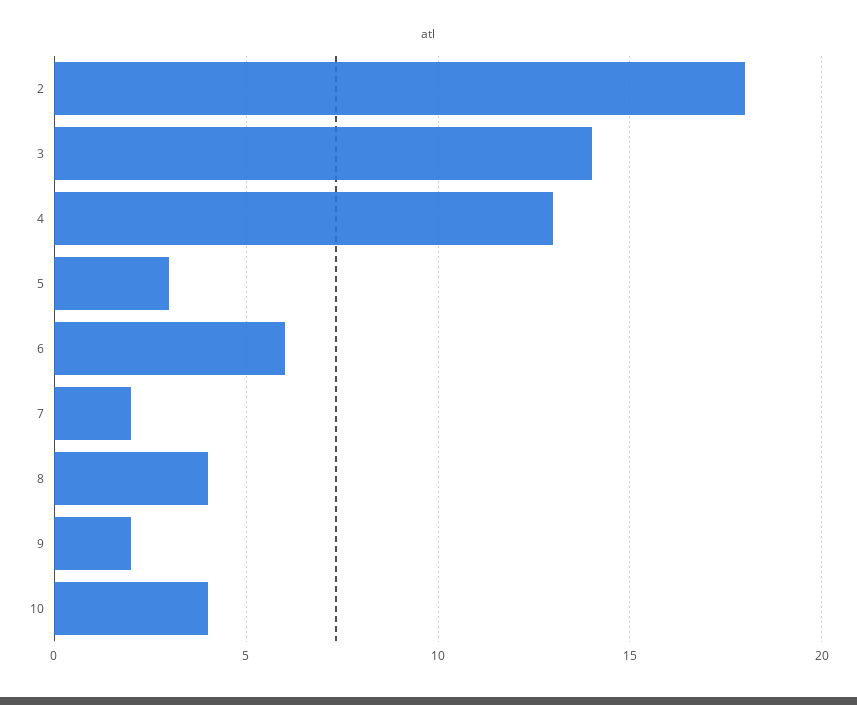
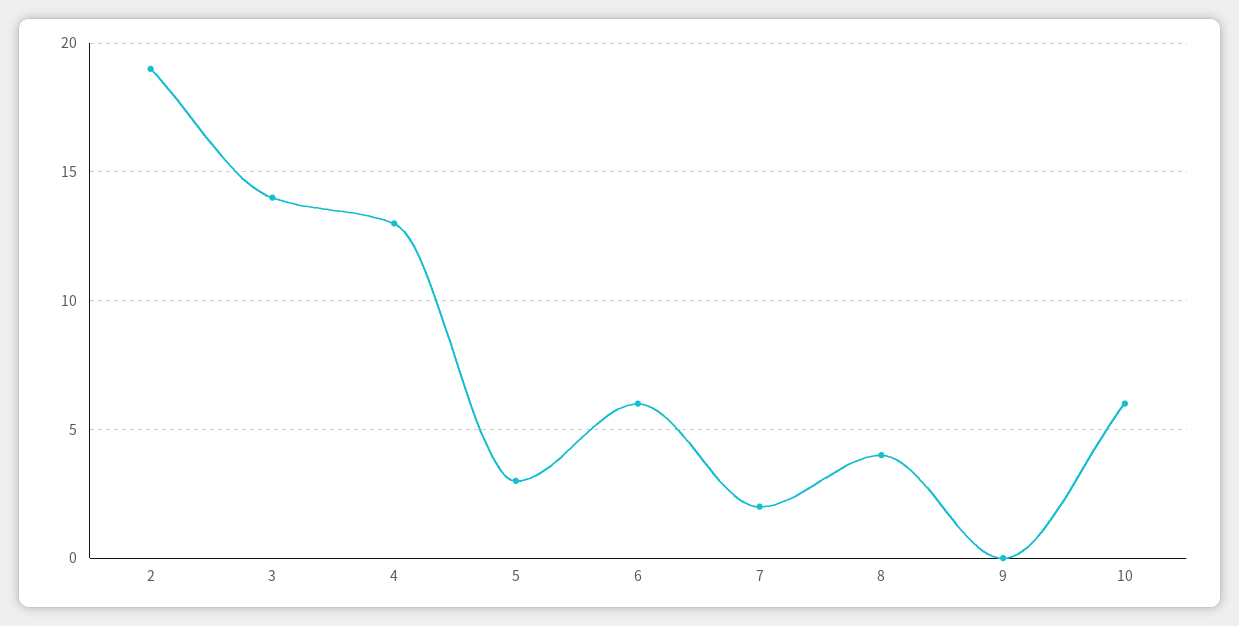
2: 18 -> 19
9: 2 -> 0
10: 4 -> 6

